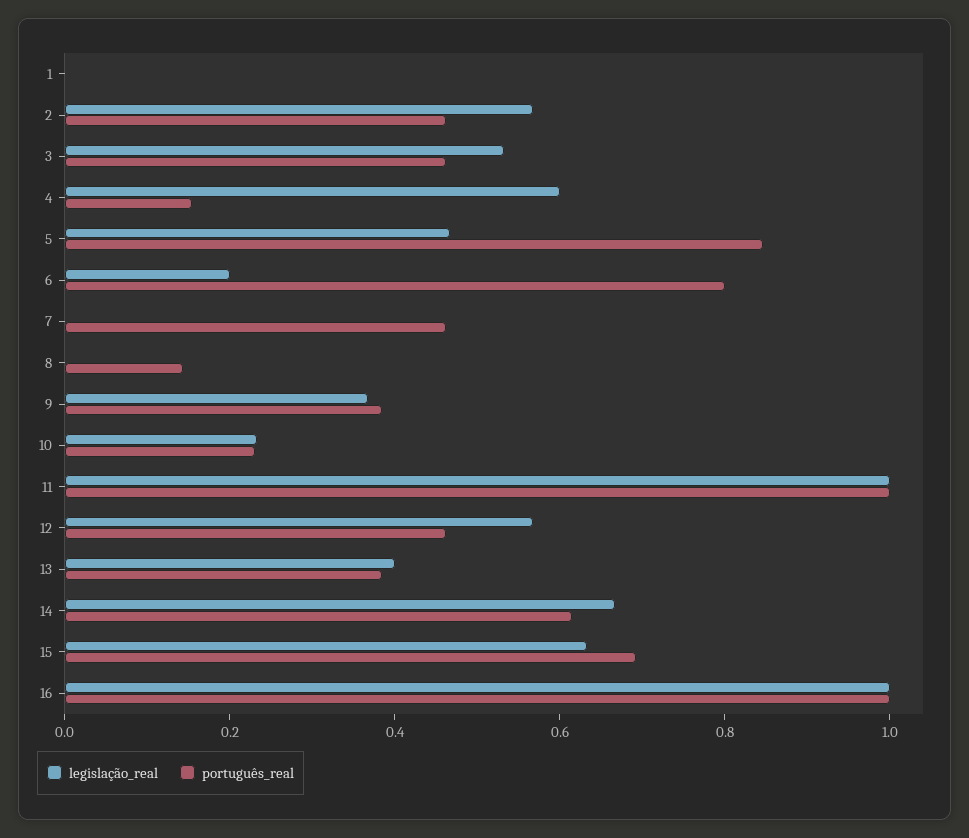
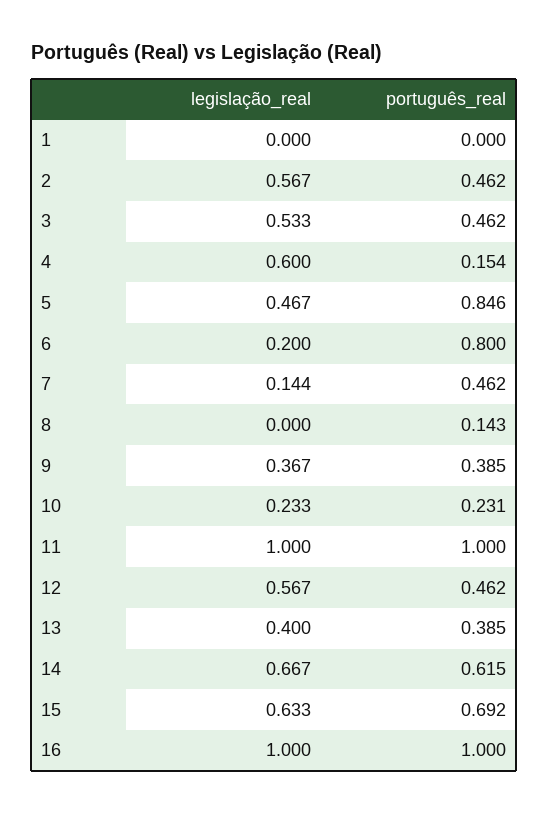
legislação_real, 7: 0 -> 0.144

